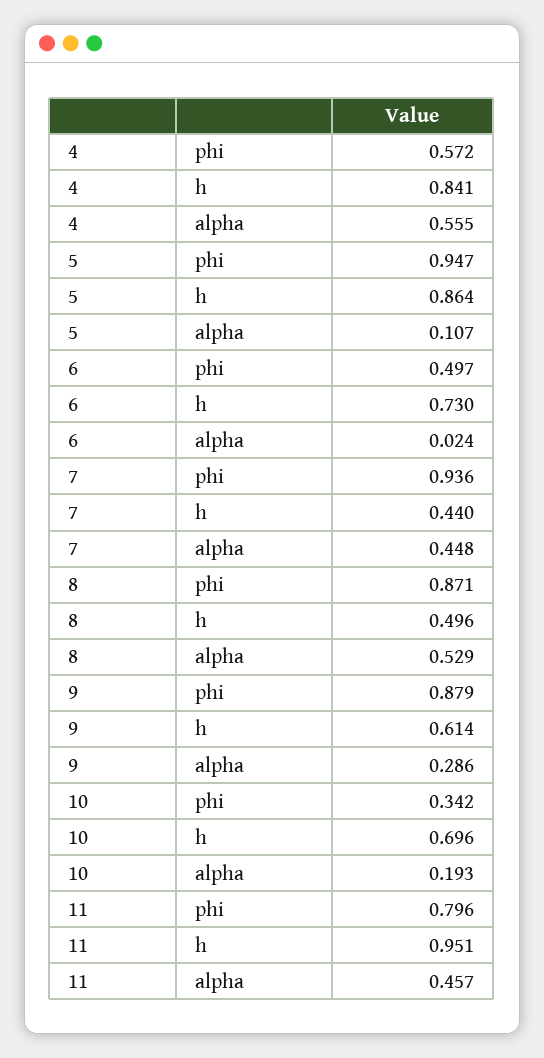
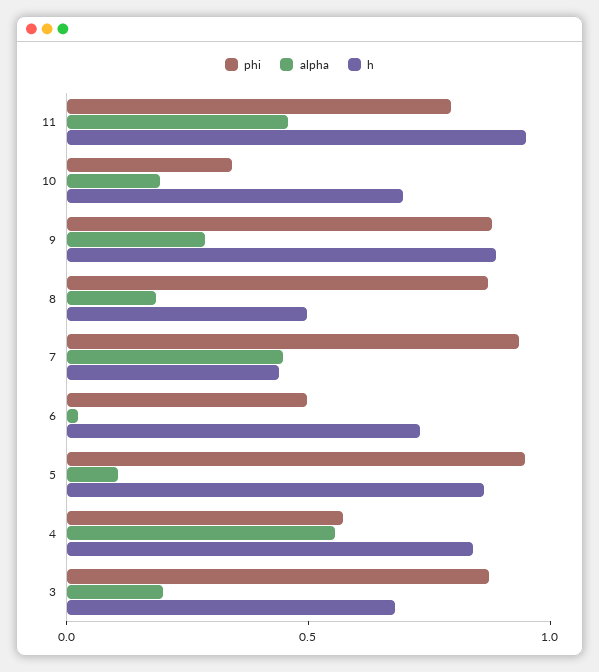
alpha, 8: 0.529 -> 0.2
h, 9: 0.614 -> 0.9
phi, 3: none -> 0.9
alpha, 3: none -> 0.2
h, 3: none -> 0.7

